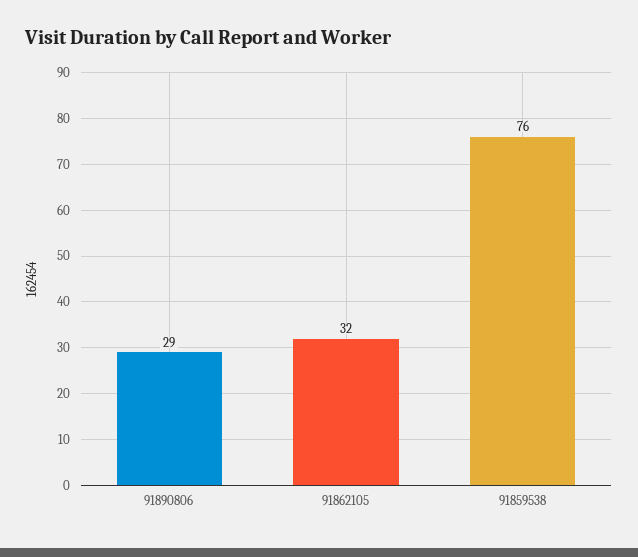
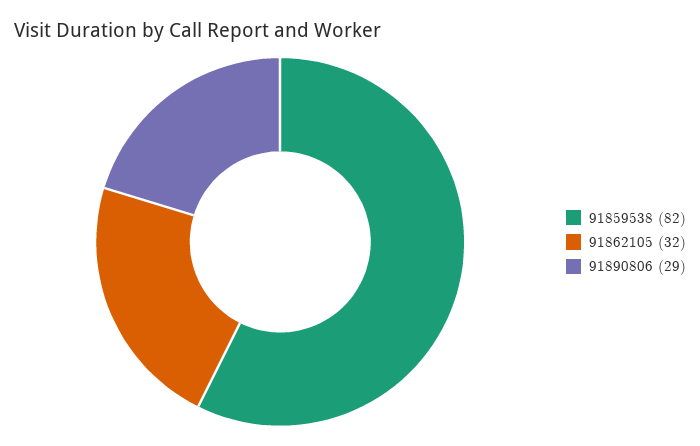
91859538: 76 -> 82

